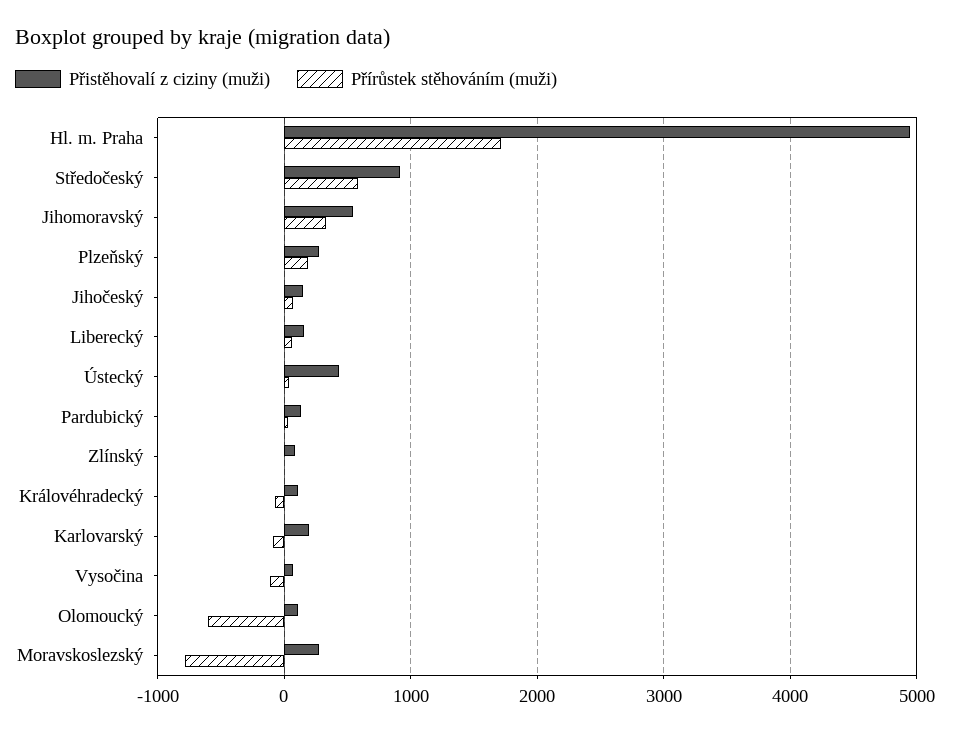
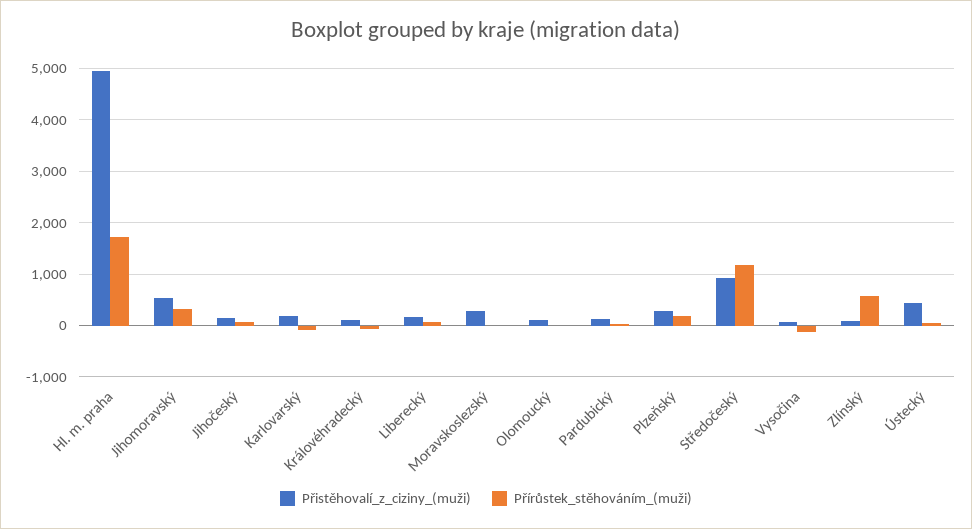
Přírůstek stěhováním (muži), Středočeský: 600 -> 1200
Přírůstek stěhováním (muži), Zlínský: 0 -> 600
Přírůstek stěhováním (muži), Olomoucký: -600 -> 0
Přírůstek stěhováním (muži), Moravskoslezský: -800 -> 0

